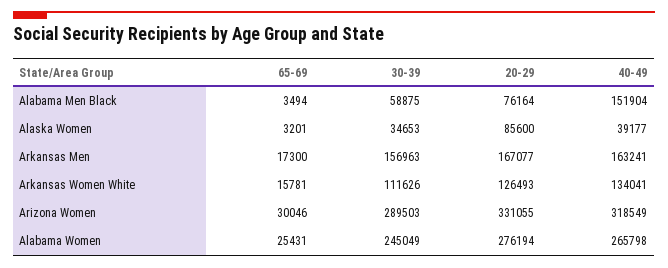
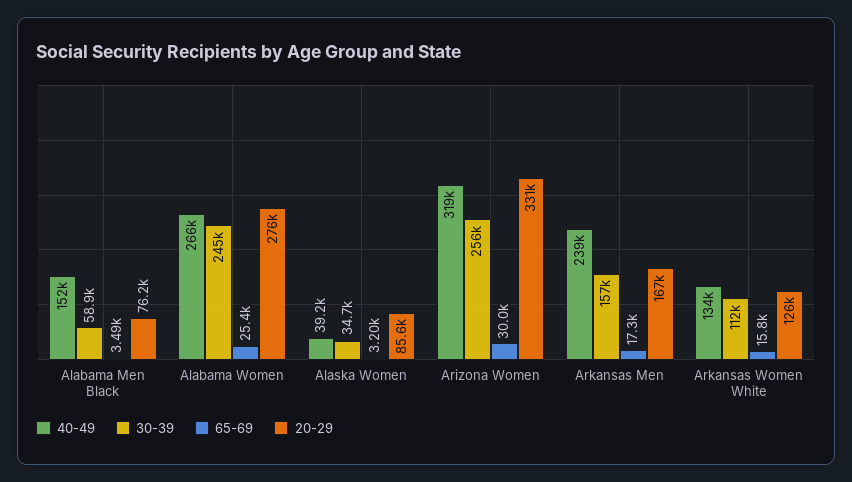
40-49, Arkansas Men: 163241 -> 239000
30-39, Arizona Women: 289503 -> 256000

